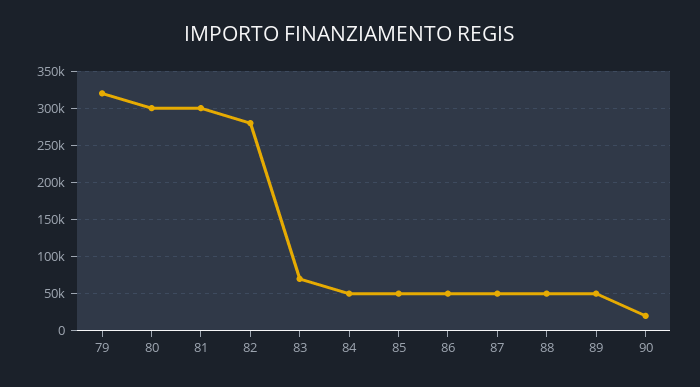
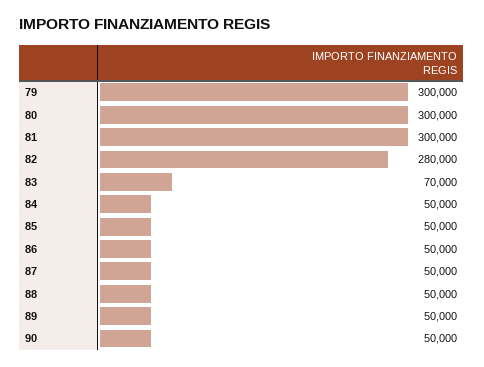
79: 320000 -> 300000
90: 20000 -> 50000

